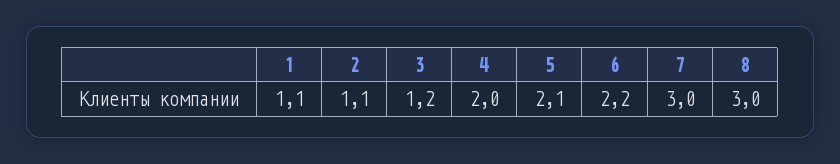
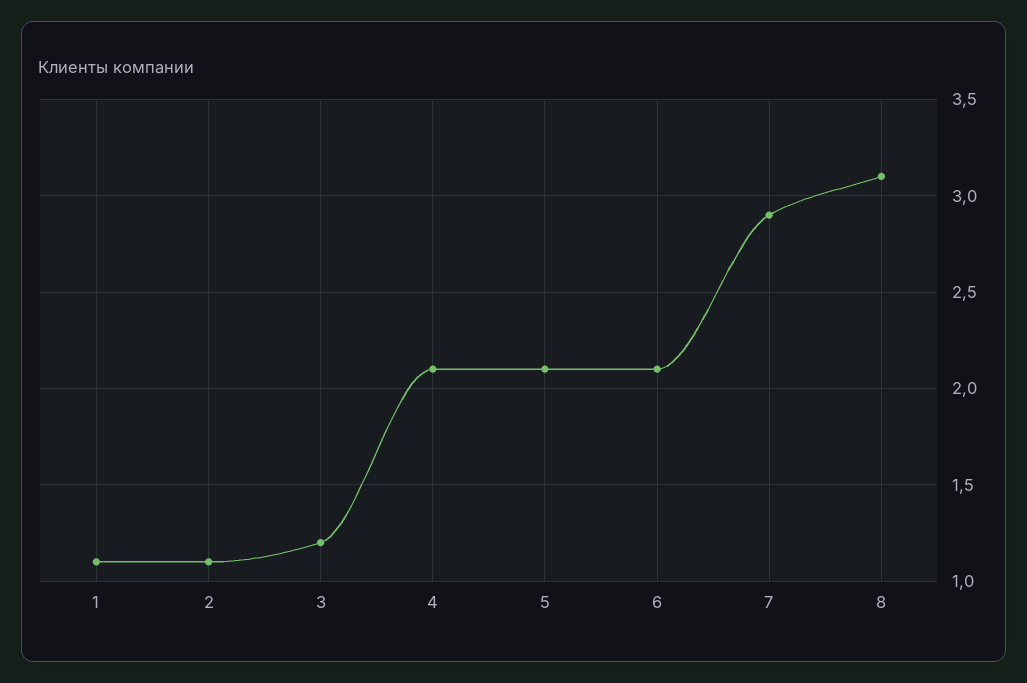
4: 2 -> 2.1
6: 2.2 -> 2.1
7: 3 -> 2.9
8: 3 -> 3.1

